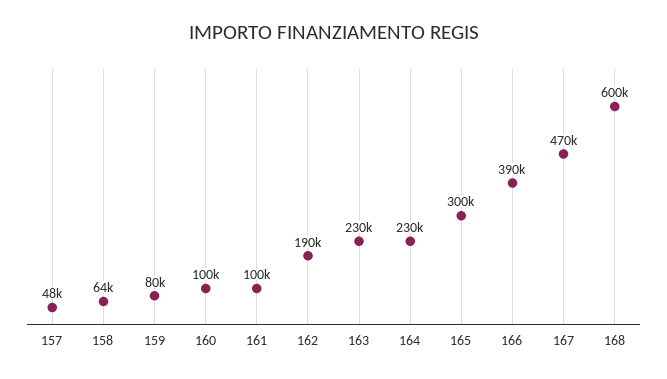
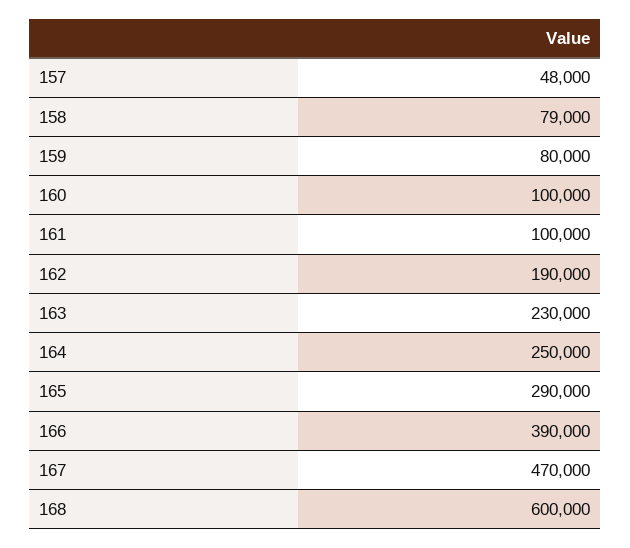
158: 64000 -> 79000
164: 230000 -> 250000
165: 300000 -> 290000

